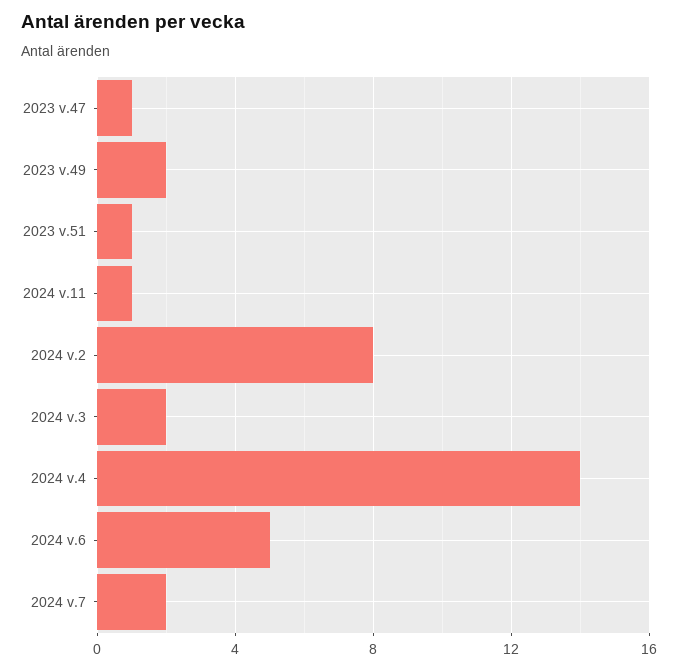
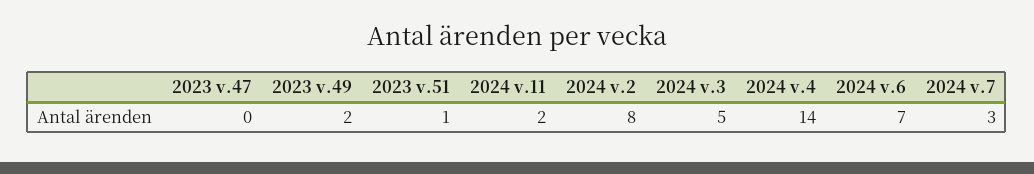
2023 v.47: 1 -> 0
2024 v.11: 1 -> 2
2024 v.3: 2 -> 5
2024 v.6: 5 -> 7
2024 v.7: 2 -> 3

